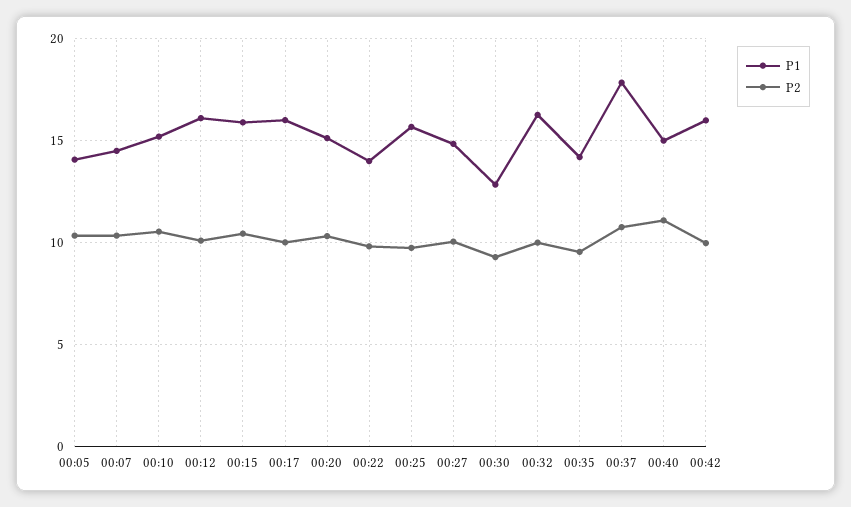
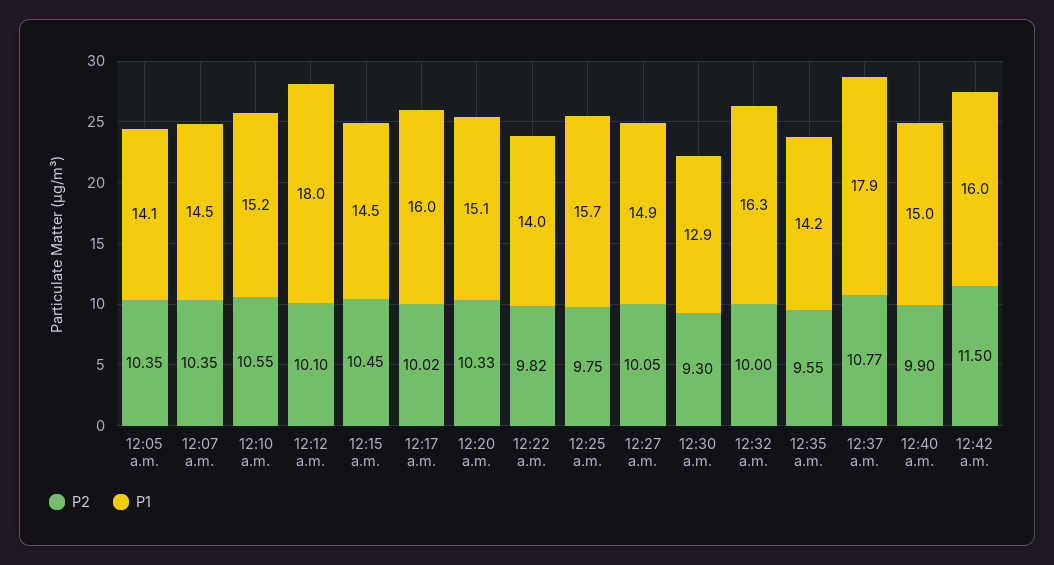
P1, 00:12: 16 -> 18
P1, 00:15: 16 -> 14.5
P2, 00:40: 11 -> 9.9
P2, 00:42: 10 -> 11.5

